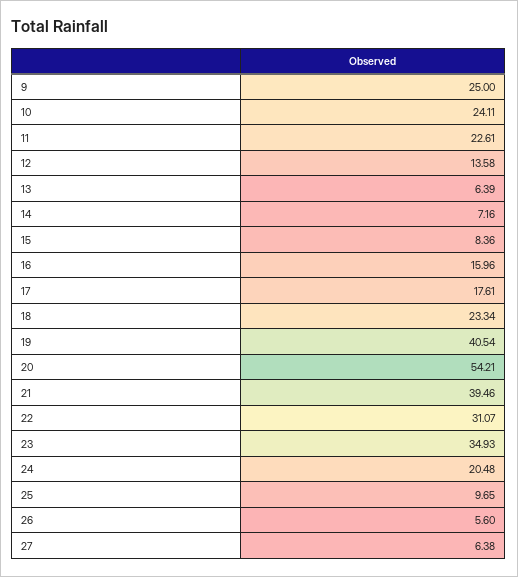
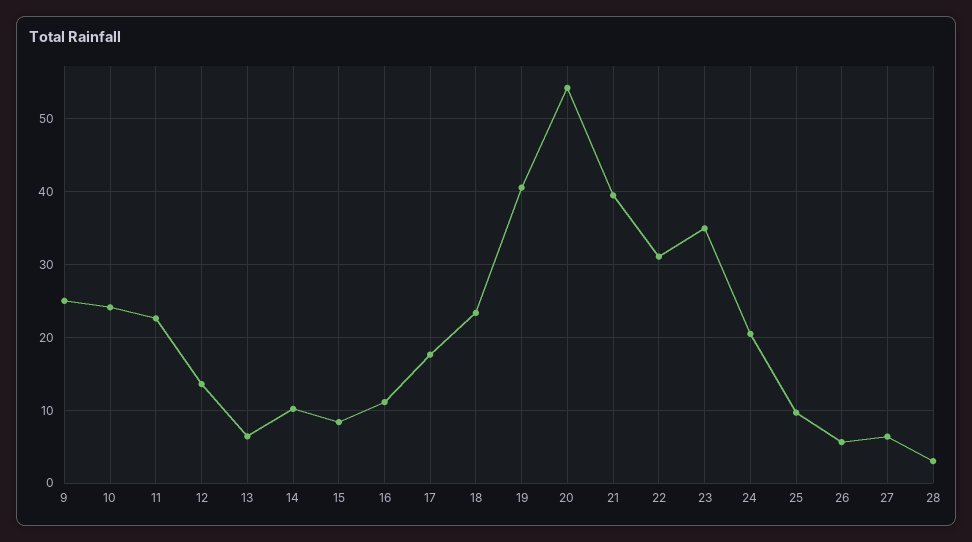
14: 7.16 -> 10
16: 15.96 -> 11
28: none -> 3

